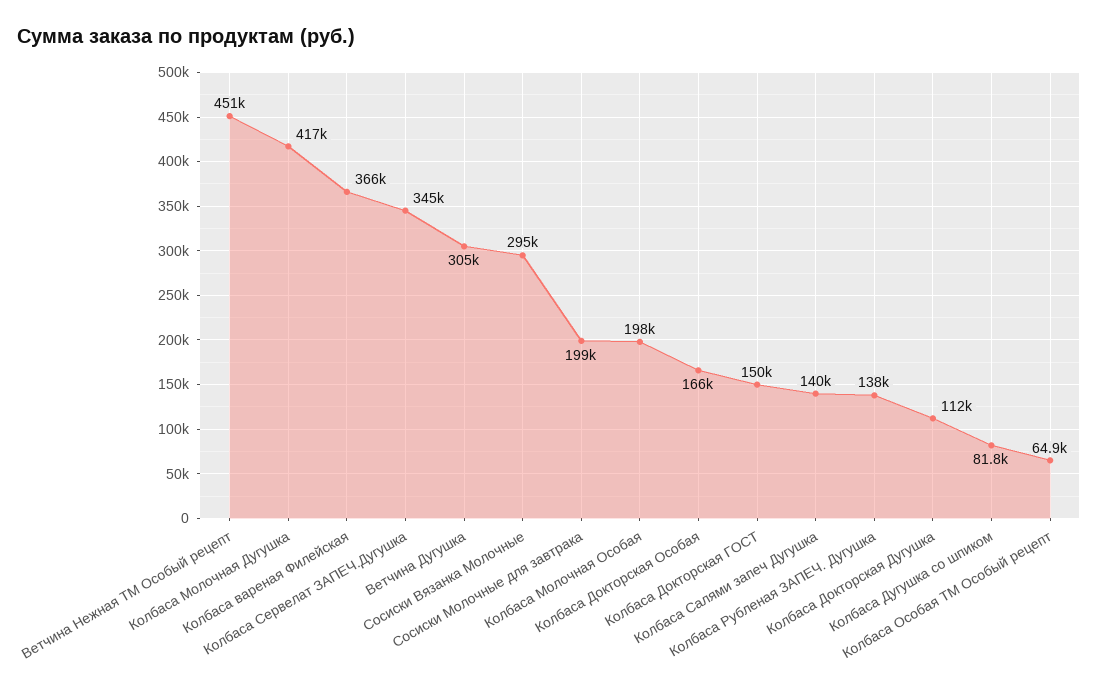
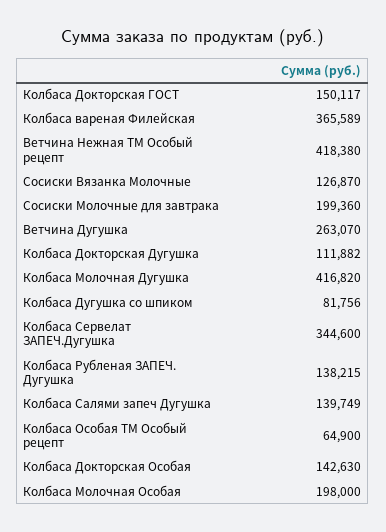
Ветчина Нежная ТМ Особый рецепт: 451000 -> 418380
Ветчина Дугушка: 305000 -> 263070
Сосиски Вязанка Молочные: 295000 -> 126870
Колбаса Докторская Особая: 166000 -> 142630

